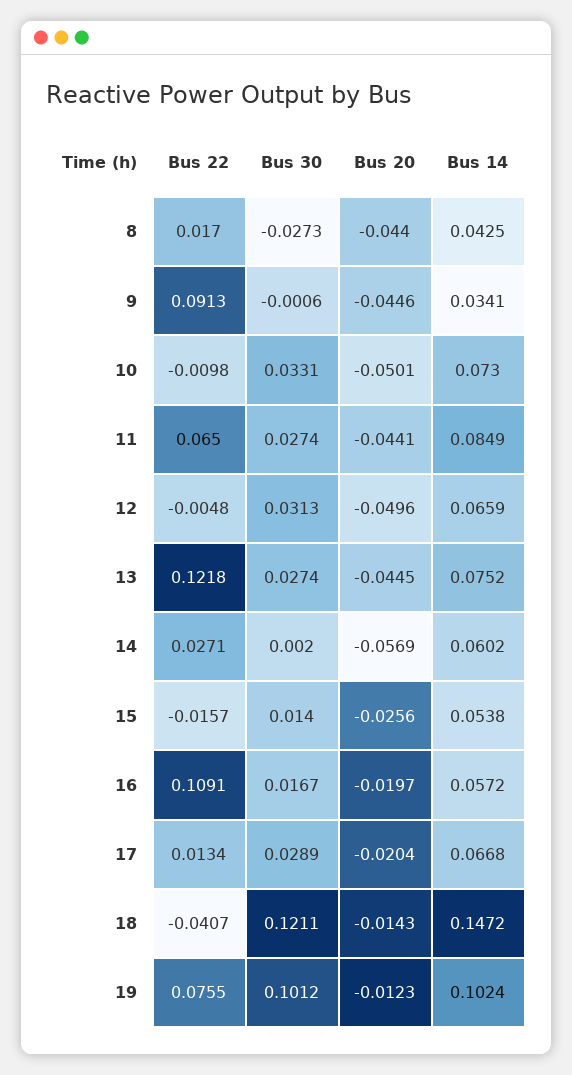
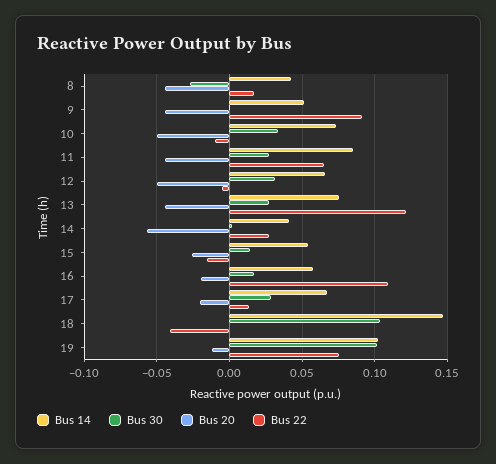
Bus 14, 9: 0.0341 -> 0.05
Bus 14, 14: 0.0602 -> 0.04
Bus 30, 18: 0.1211 -> 0.105
Bus 20, 18: -0.0143 -> 0

